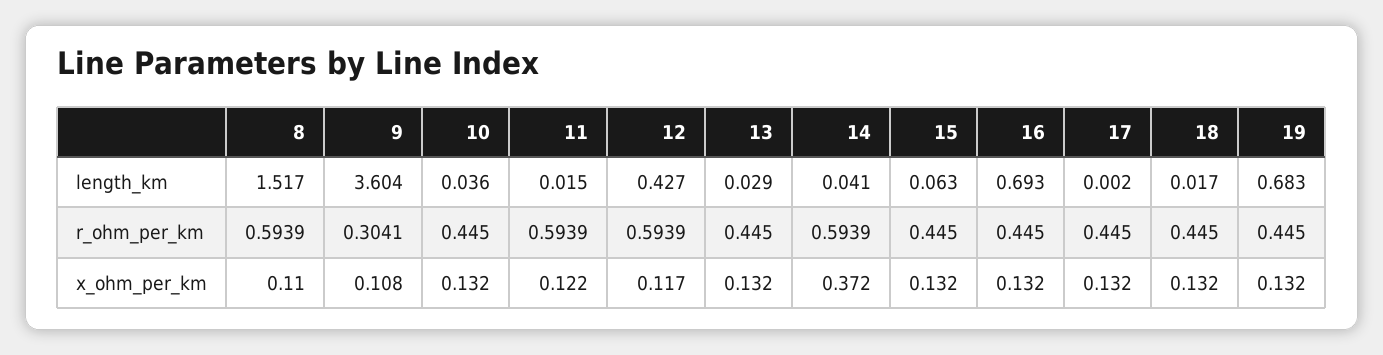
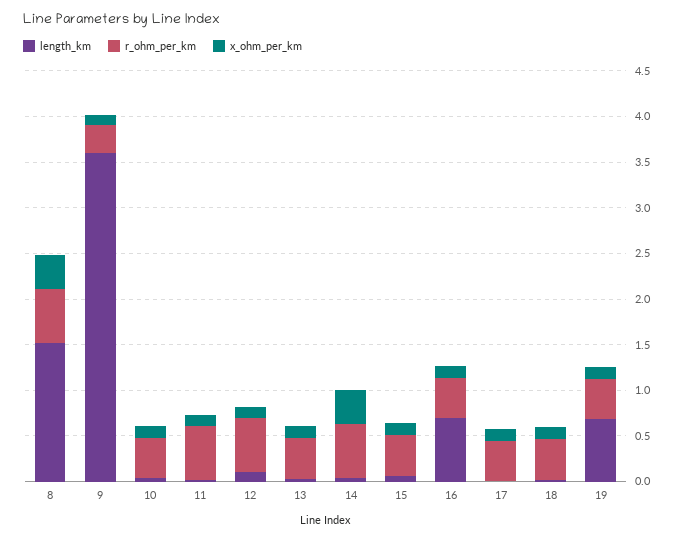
length_km, 12: 0.427 -> 0.1
x_ohm_per_km, 8: 0.11 -> 0.4

